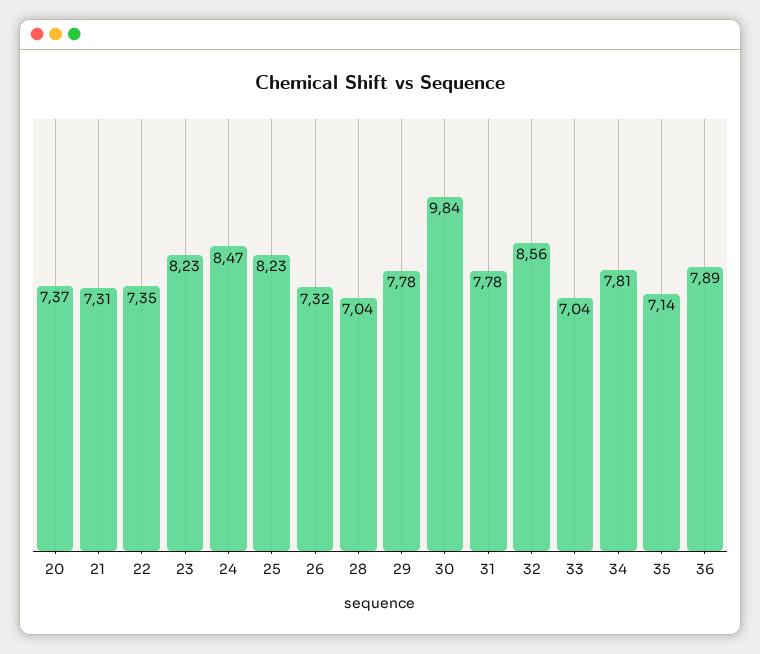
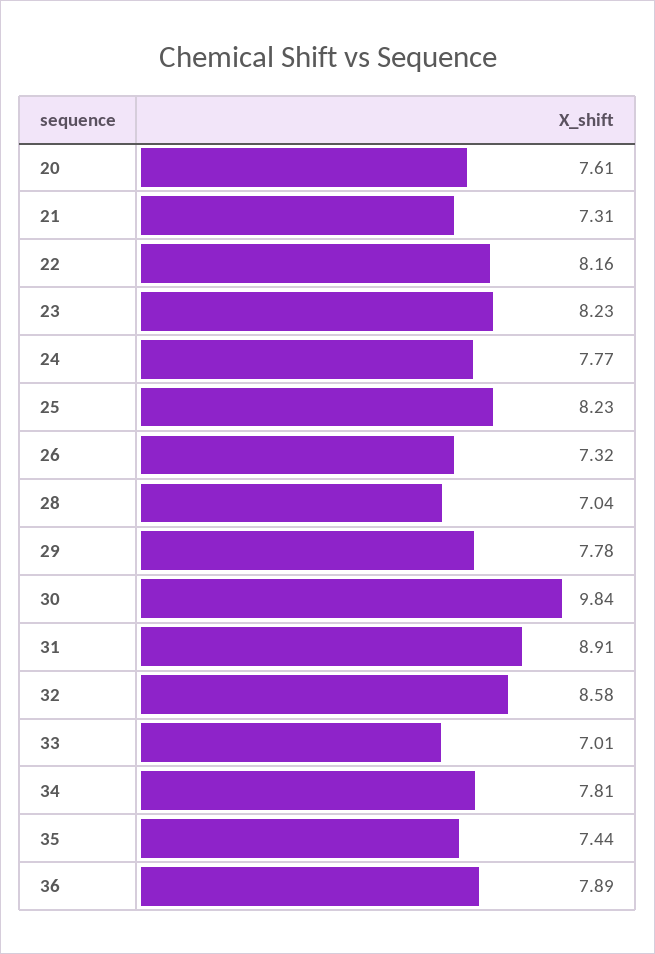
20: 7.37 -> 7.61
22: 7.35 -> 8.16
24: 8.47 -> 7.77
31: 7.78 -> 8.91
32: 8.56 -> 8.58
33: 7.04 -> 7.01
35: 7.14 -> 7.44

